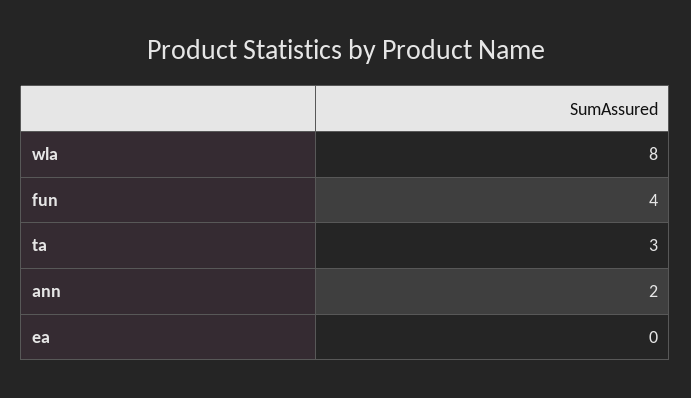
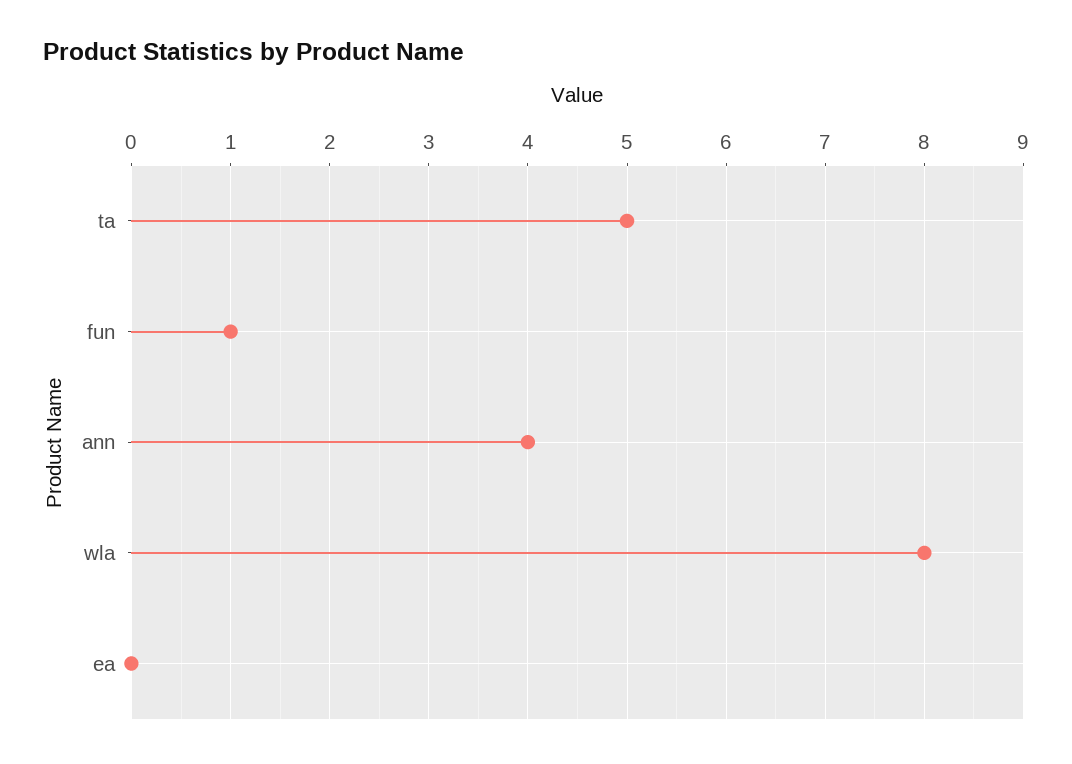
fun: 4 -> 1
ta: 3 -> 5
ann: 2 -> 4

